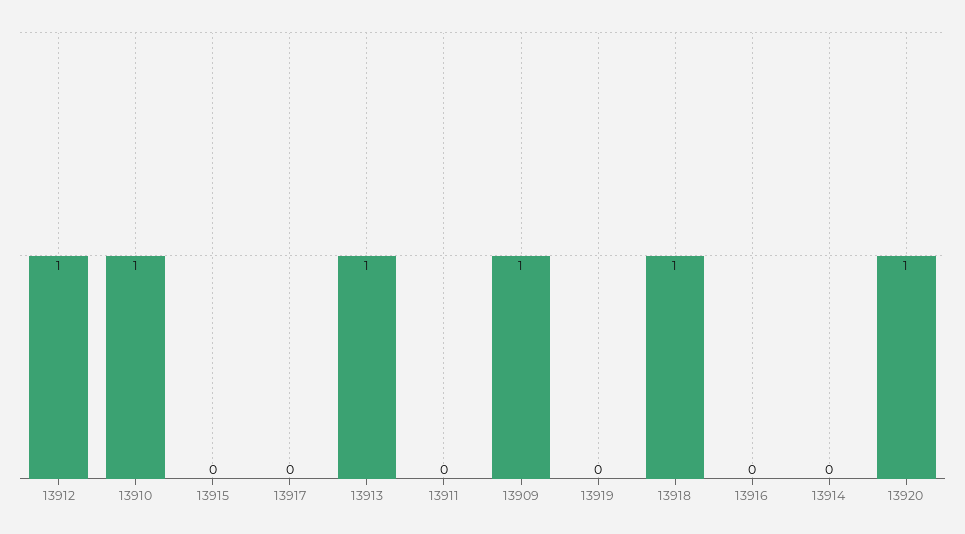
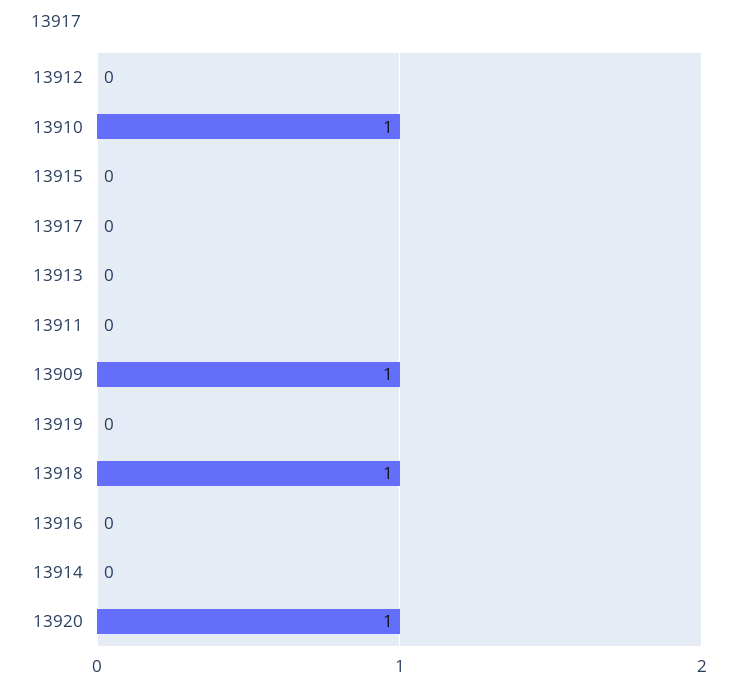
13912: 1 -> 0
13913: 1 -> 0

